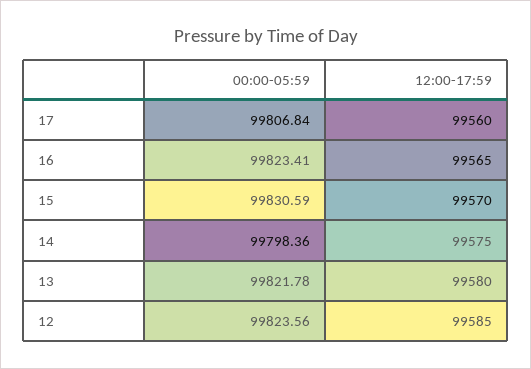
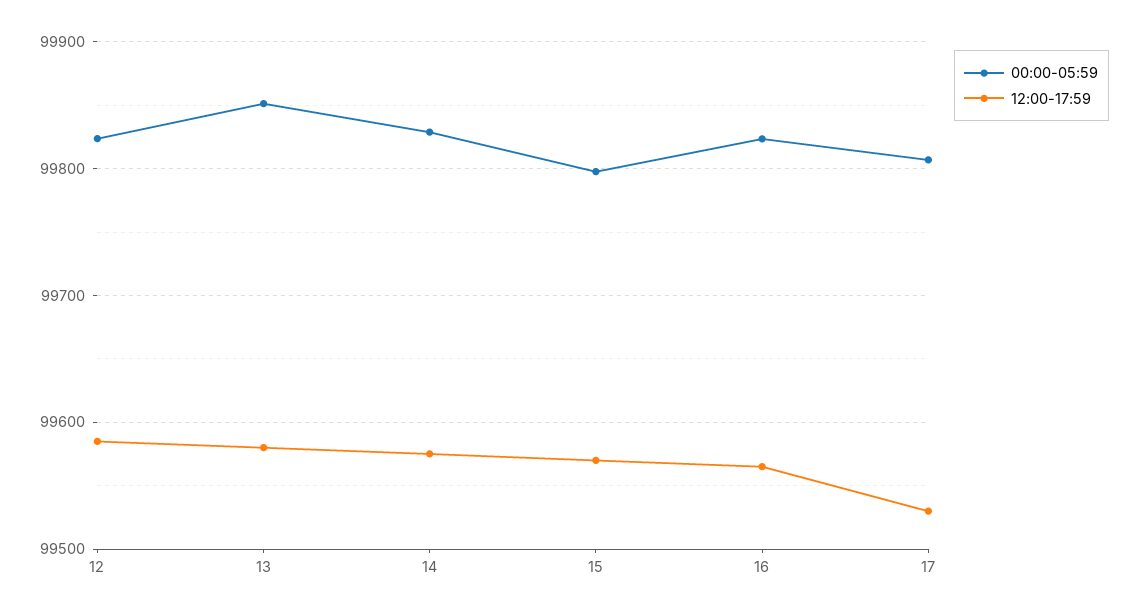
12:00-17:59, 17: 99560 -> 99530
00:00-05:59, 15: 99830.59 -> 99800
00:00-05:59, 14: 99798.36 -> 99830
00:00-05:59, 13: 99821.78 -> 99850

